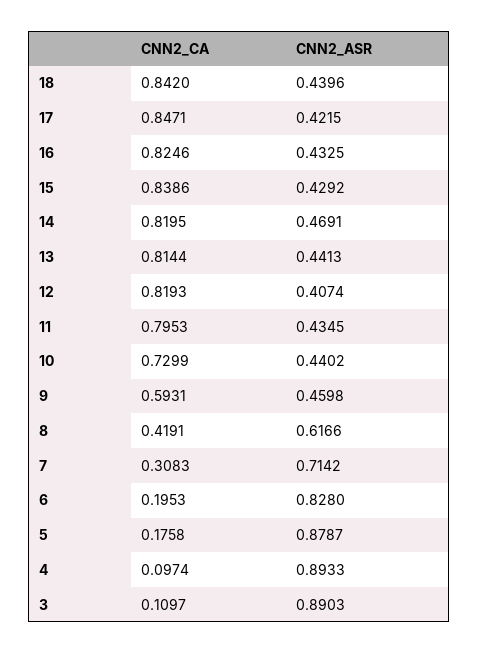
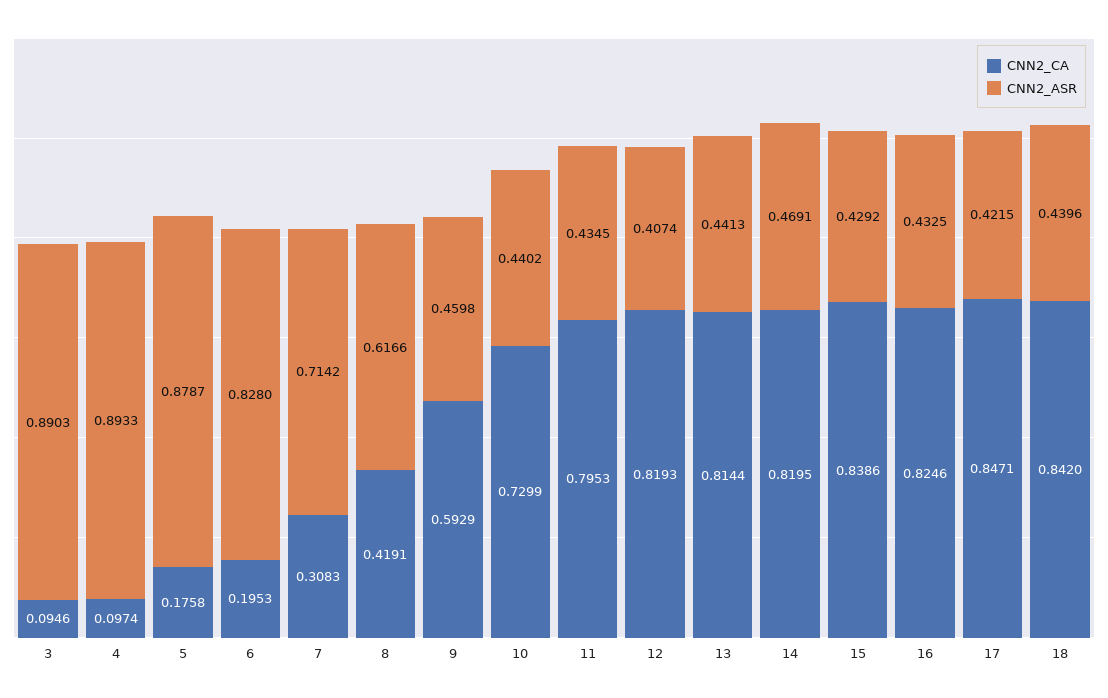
CNN2_CA, 9: 0.5931 -> 0.5929
CNN2_CA, 3: 0.1097 -> 0.0946

